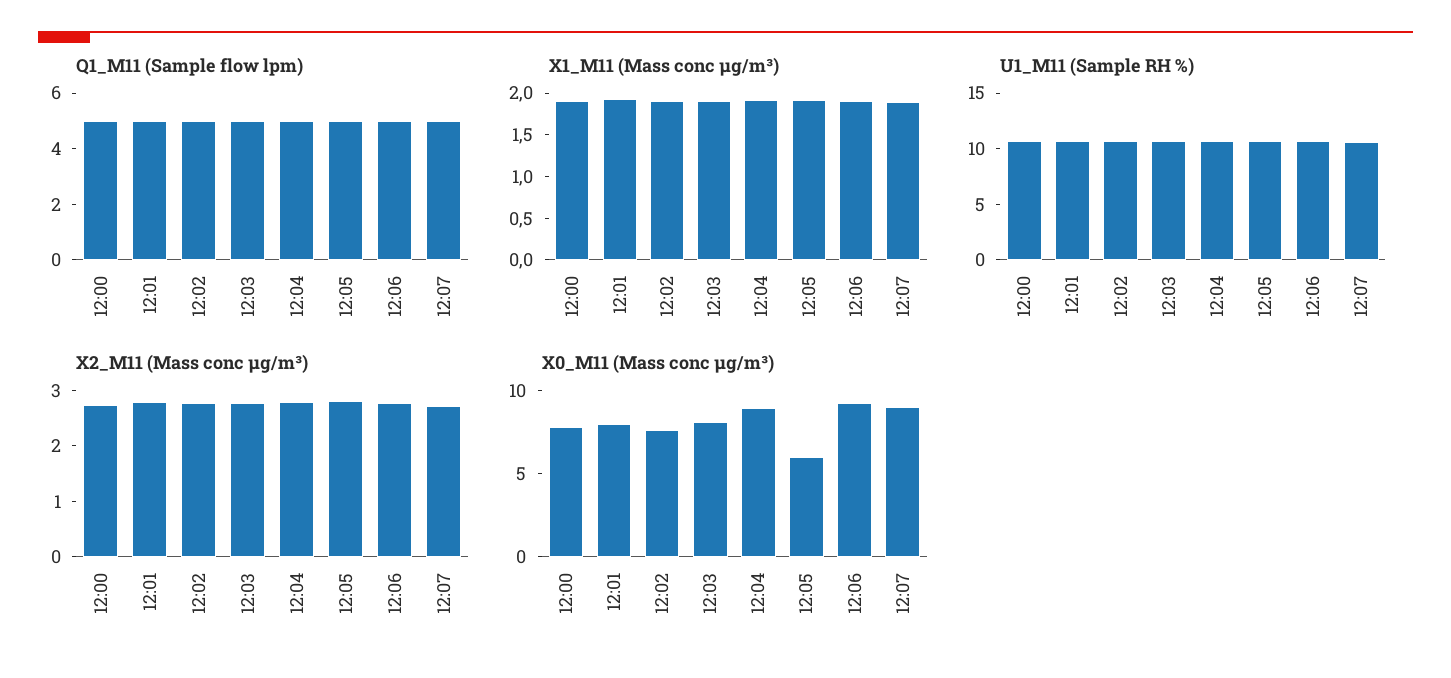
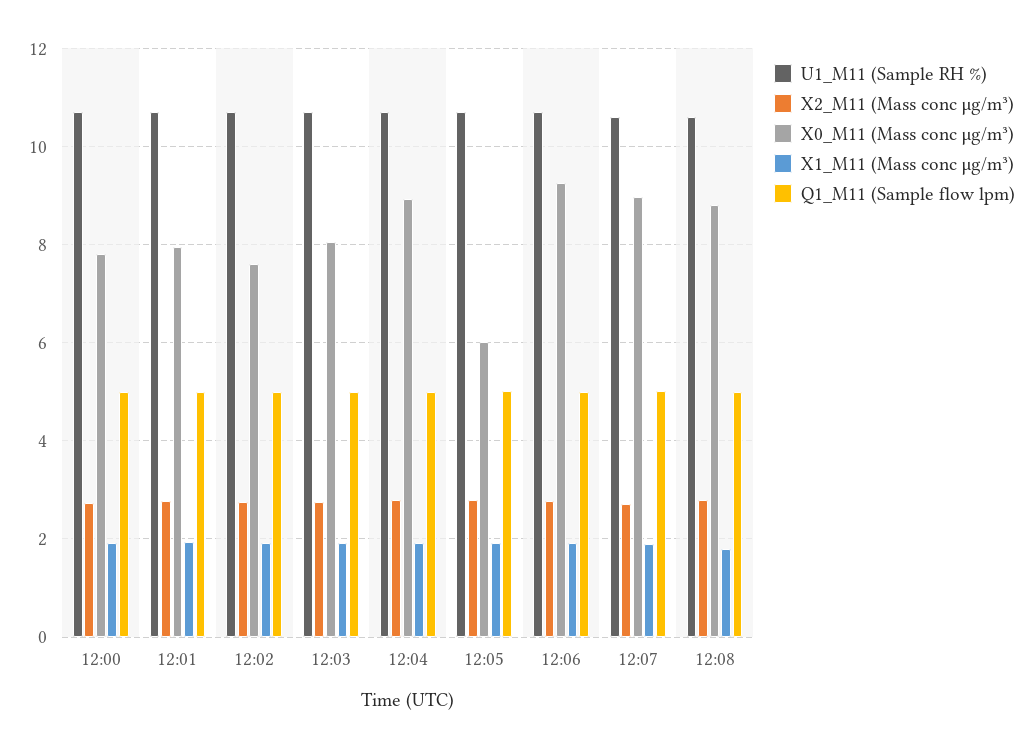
U1_M11 (Sample RH %), 12:08: none -> 10.6
X2_M11 (Mass conc μg/m³), 12:08: none -> 2.8
X0_M11 (Mass conc μg/m³), 12:08: none -> 8.8
X1_M11 (Mass conc μg/m³), 12:08: none -> 1.8
Q1_M11 (Sample flow lpm), 12:08: none -> 5

